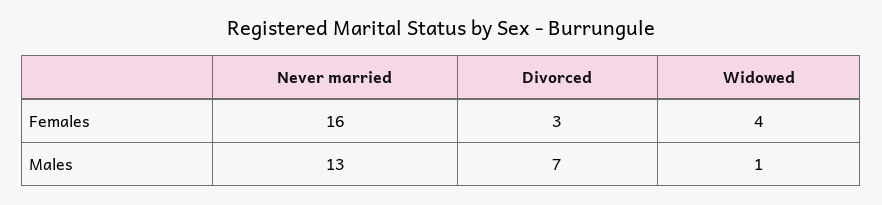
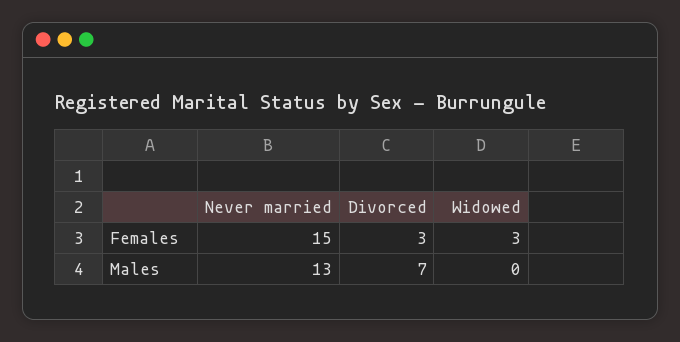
Never married, Females: 16 -> 15
Widowed, Females: 4 -> 3
Widowed, Males: 1 -> 0

